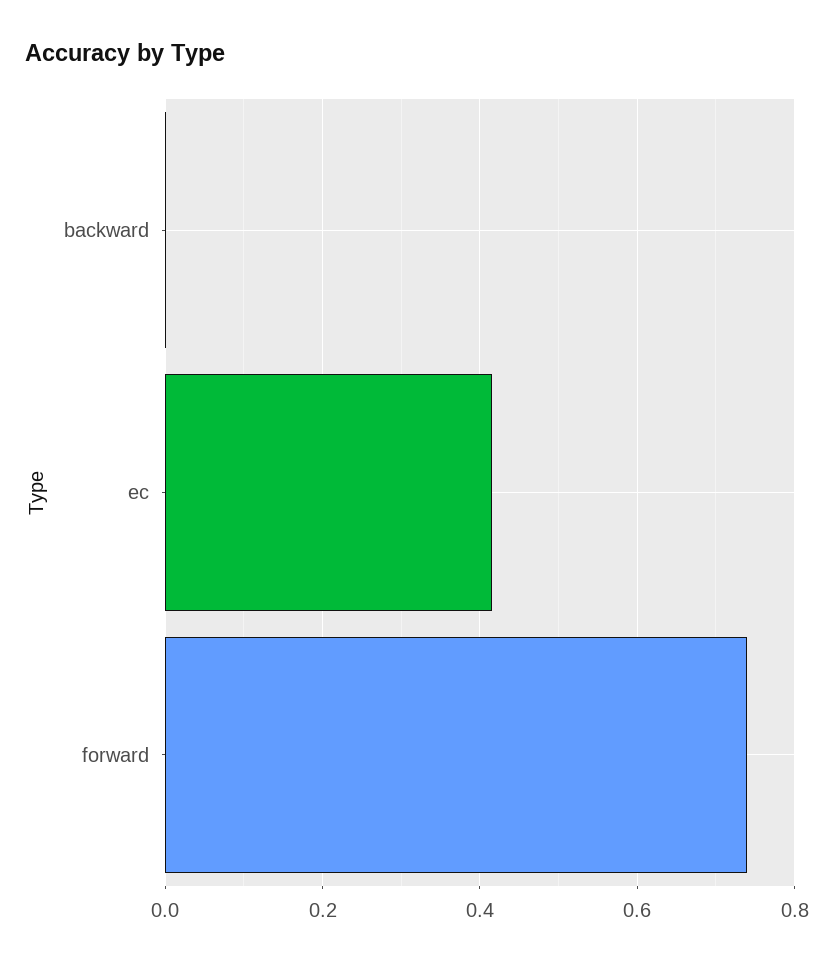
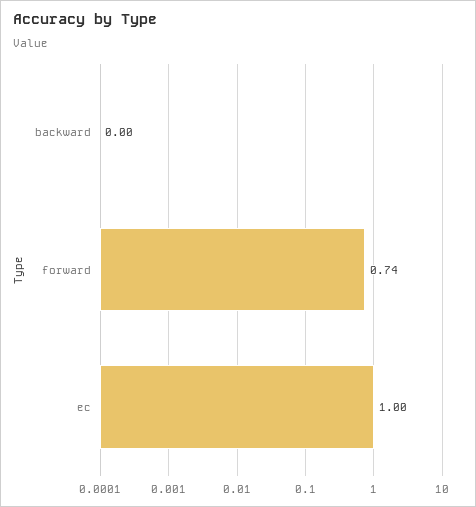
ec: 0.42 -> 1

